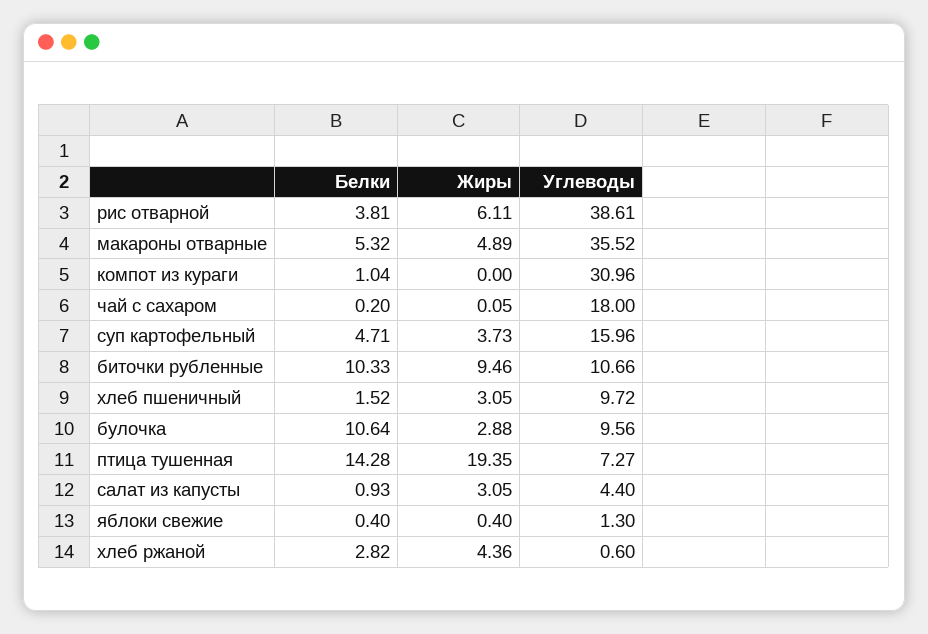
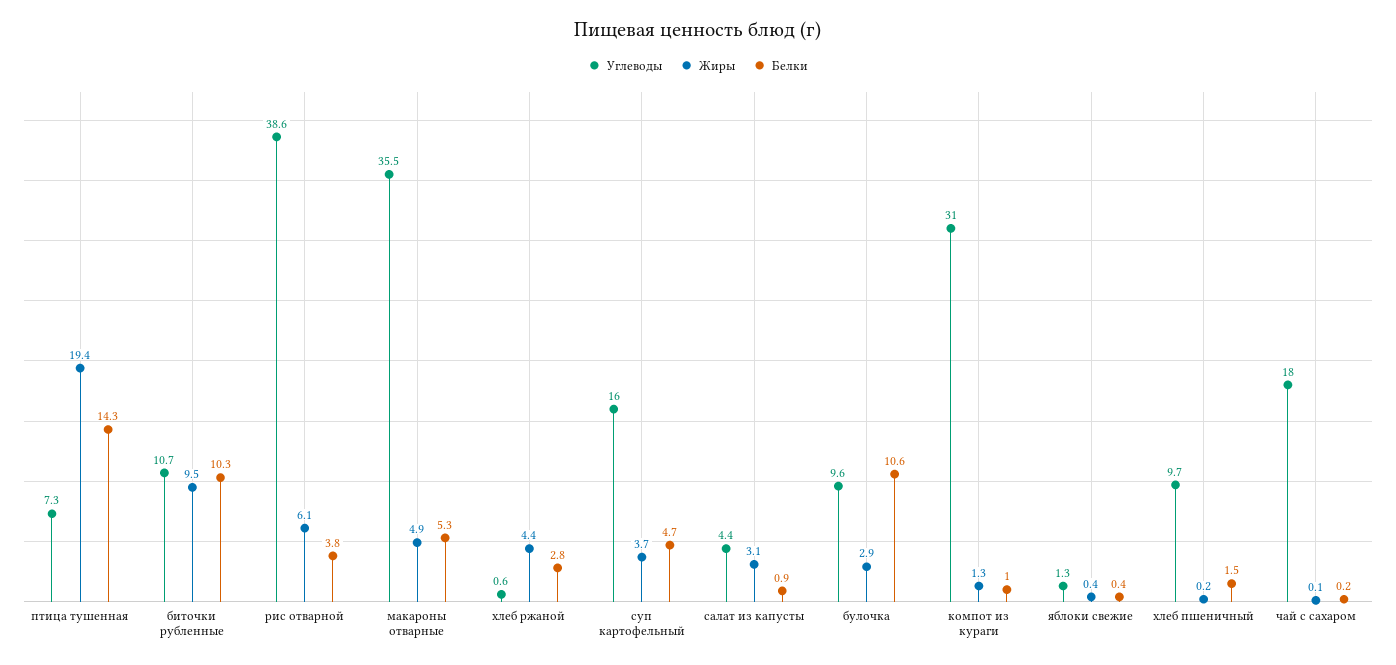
Жиры, компот из кураги: 0 -> 1.3
Жиры, хлеб пшеничный: 3.05 -> 0.2

